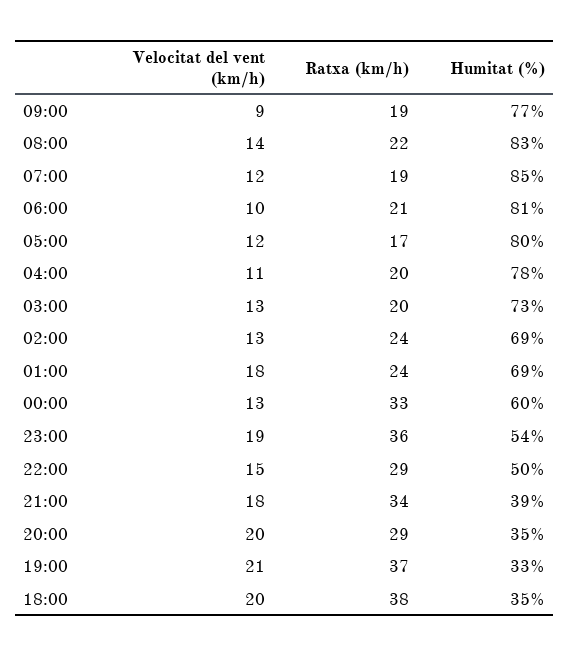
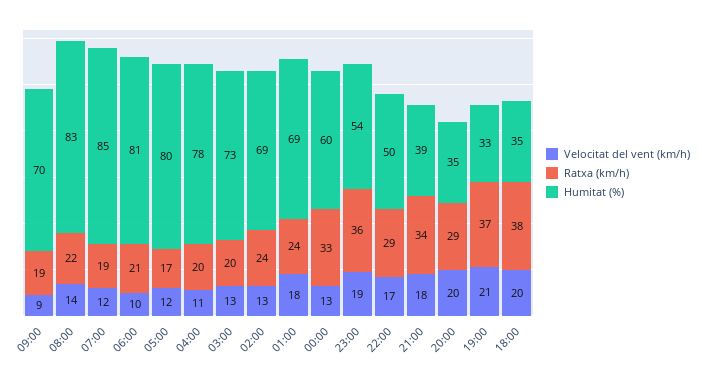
Humitat (%), 09:00: 77 -> 70
Velocitat del vent (km/h), 22:00: 15 -> 17

